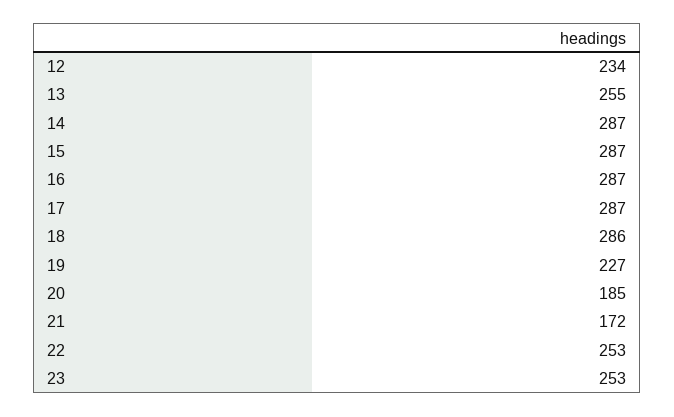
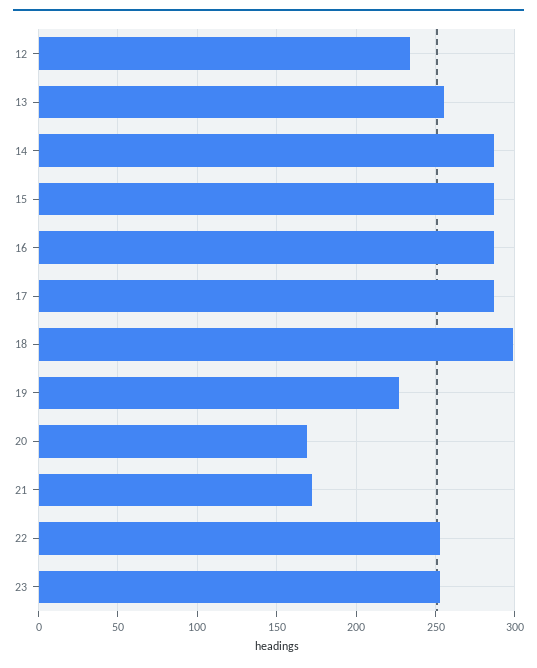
18: 286 -> 300
20: 185 -> 170

